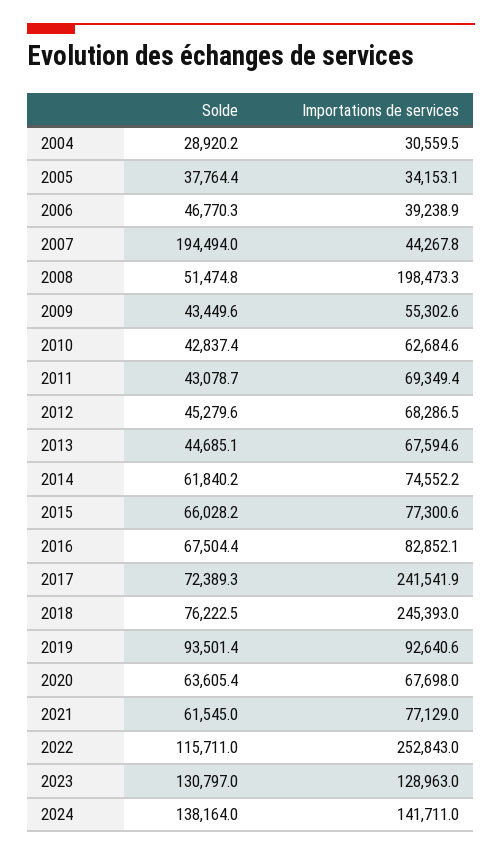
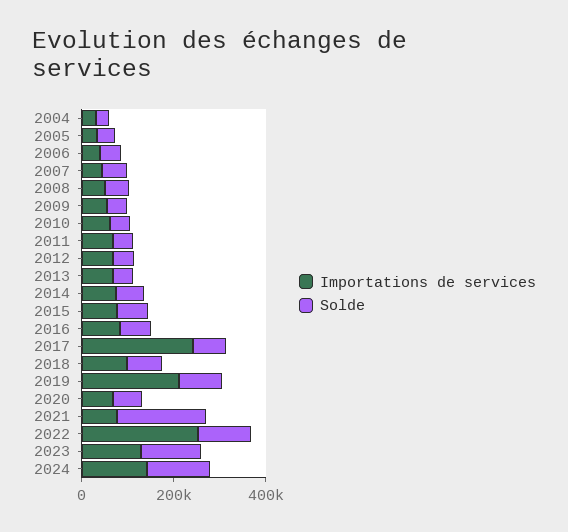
Solde, 2007: 194494 -> 50000
Importations de services, 2008: 198473.3 -> 50000
Importations de services, 2018: 245393 -> 100000
Importations de services, 2019: 92640.6 -> 200000
Solde, 2021: 61545 -> 200000

